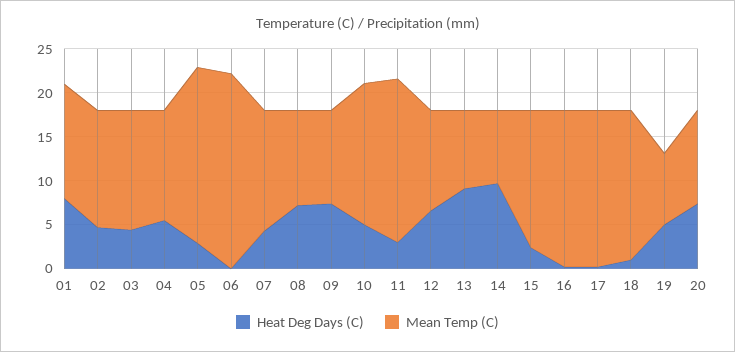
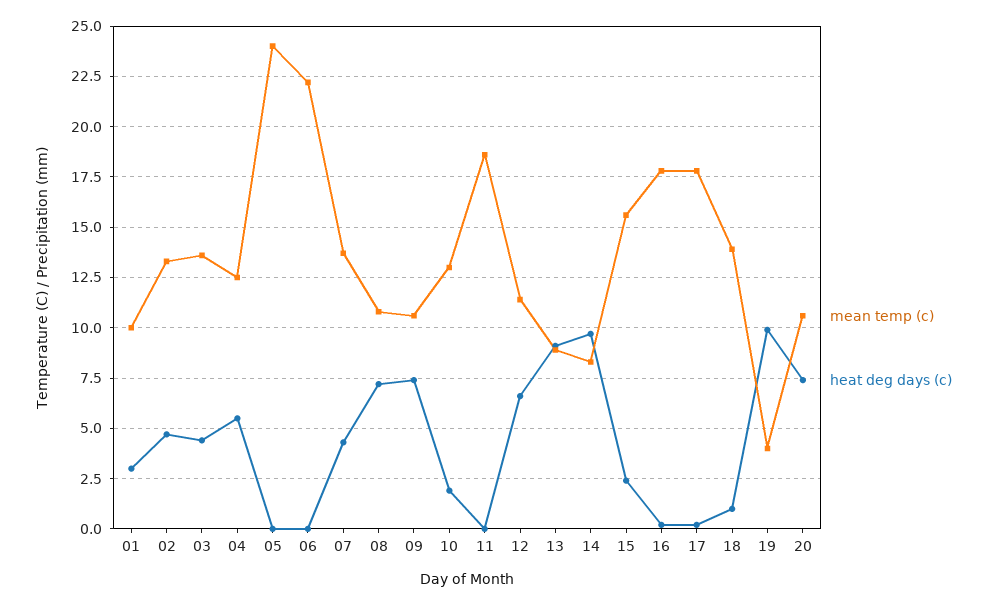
Heat Deg Days (C), 01: 8 -> 3
Mean Temp (C), 01: 13 -> 10
Heat Deg Days (C), 05: 3 -> 0
Mean Temp (C), 05: 20 -> 24
Heat Deg Days (C), 10: 5 -> 2
Mean Temp (C), 10: 16 -> 13
Heat Deg Days (C), 11: 3 -> 0
Mean Temp (C), 18: 17 -> 14
Heat Deg Days (C), 19: 5 -> 10
Mean Temp (C), 19: 8 -> 4

